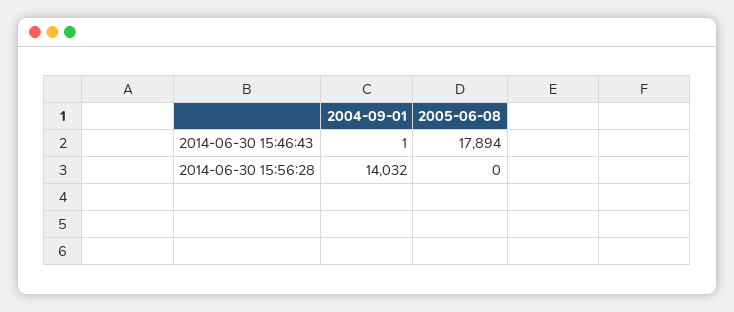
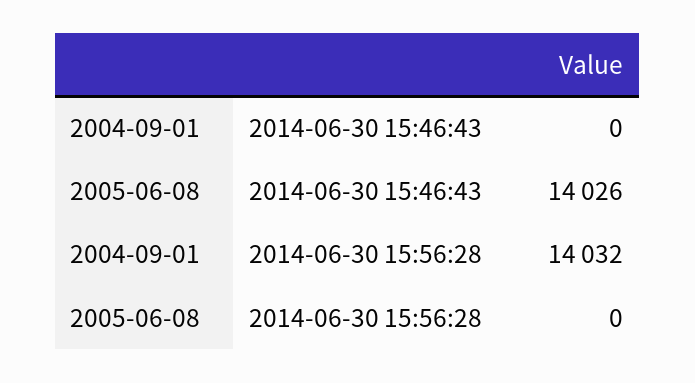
2004-09-01, 2014-06-30 15:46:43: 1 -> 0
2005-06-08, 2014-06-30 15:46:43: 17894 -> 14026

